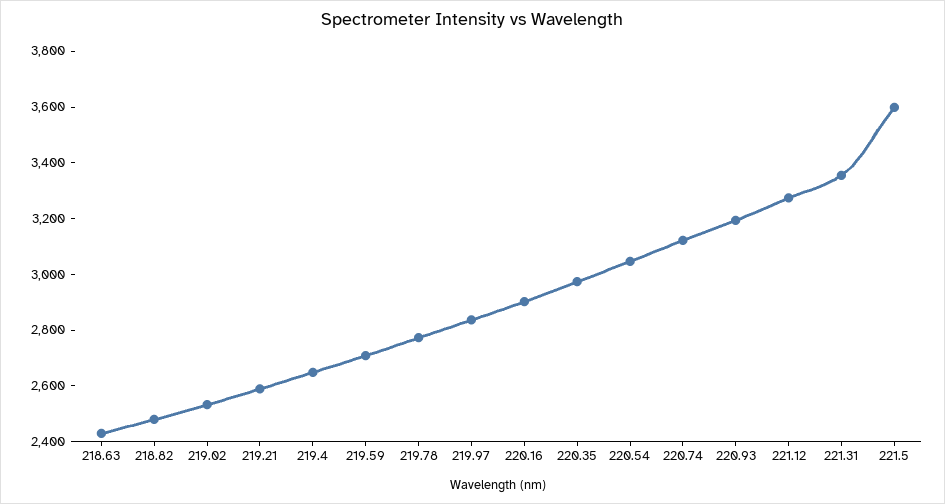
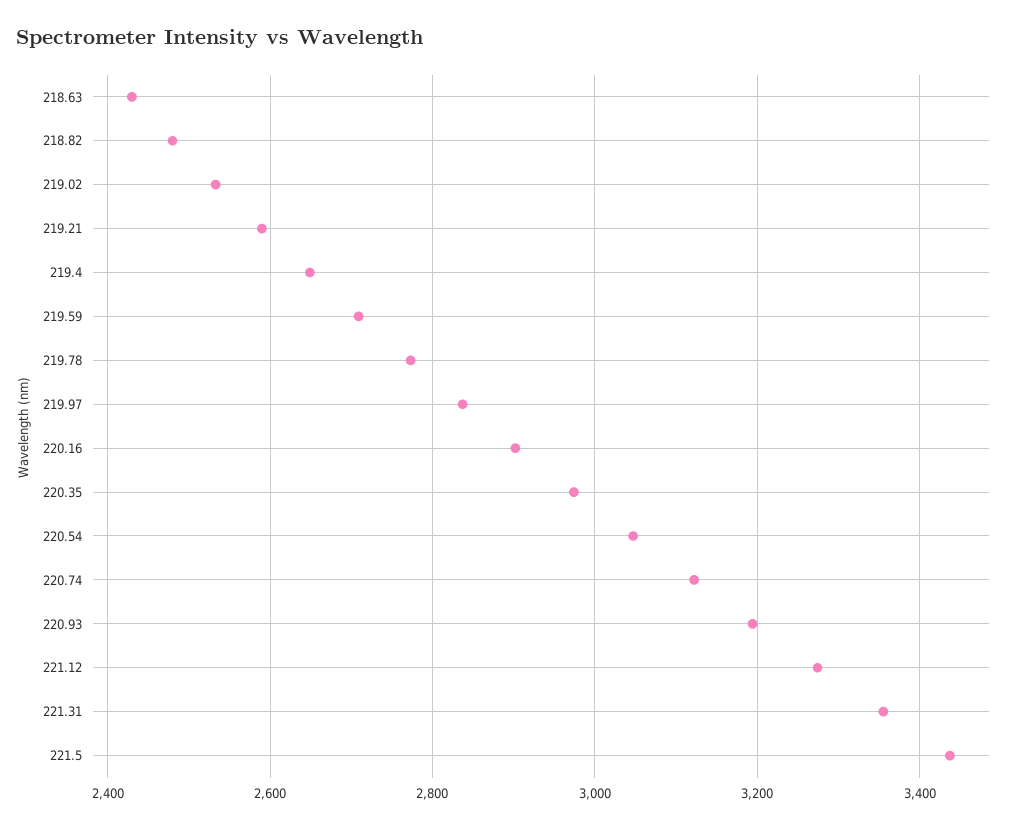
221.5: 3600 -> 3440

